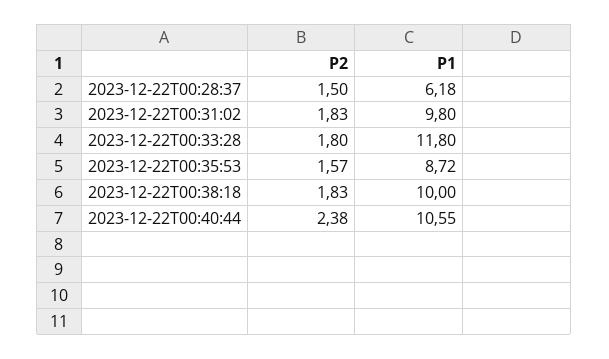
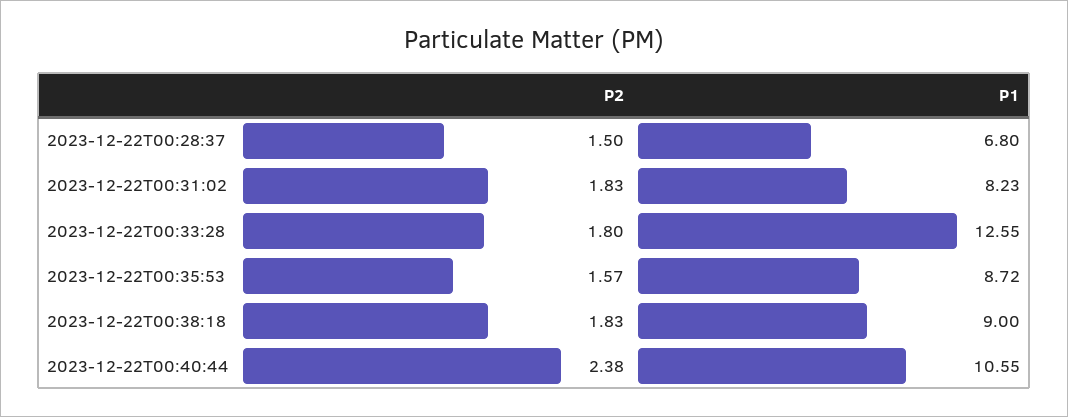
P1, 2023-12-22T00:28:37: 6.18 -> 6.8
P1, 2023-12-22T00:31:02: 9.8 -> 8.23
P1, 2023-12-22T00:33:28: 11.8 -> 12.55
P1, 2023-12-22T00:38:18: 10 -> 9

